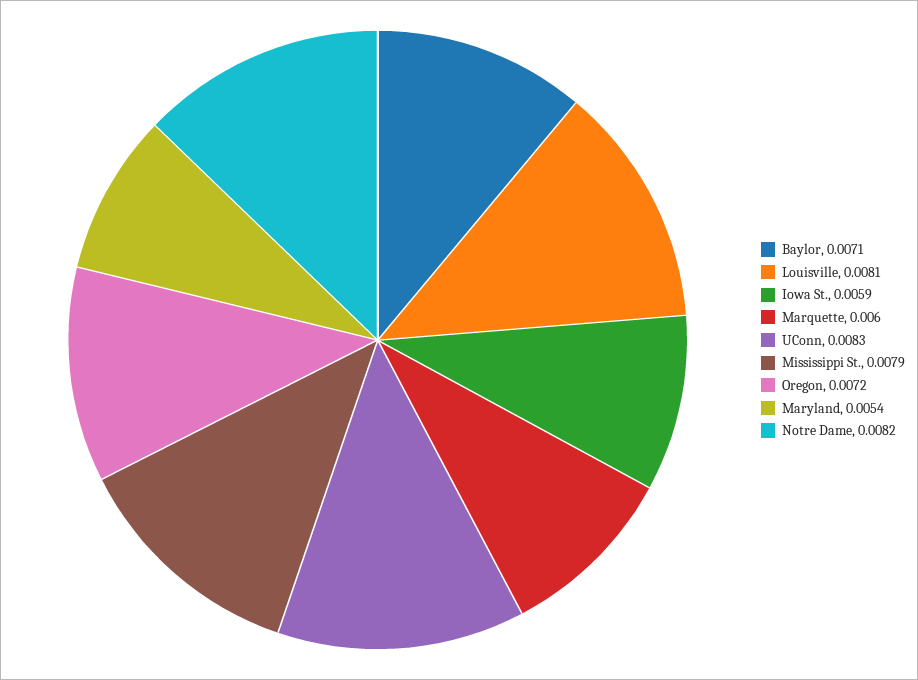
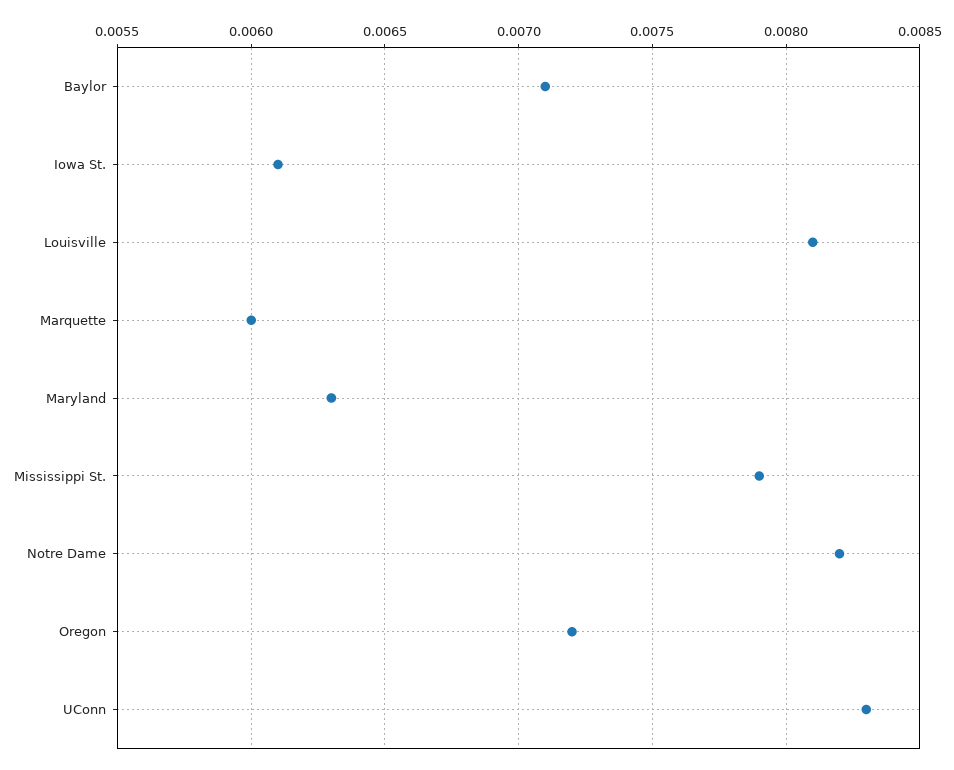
Iowa St.: 0.0059 -> 0.0061
Maryland: 0.0054 -> 0.0063

